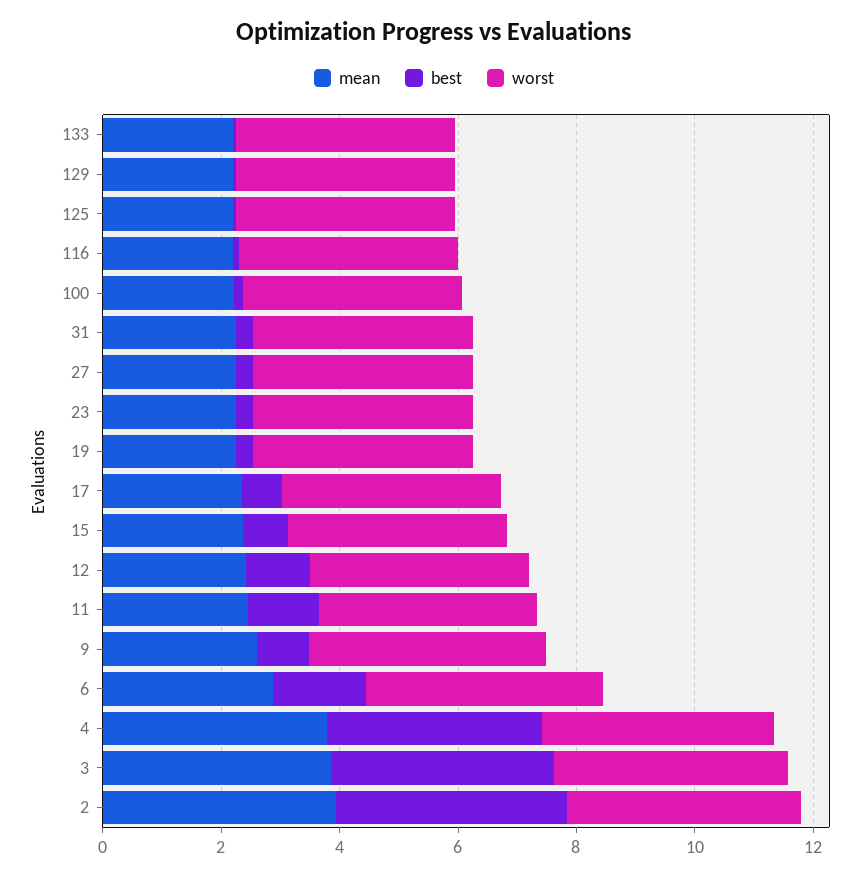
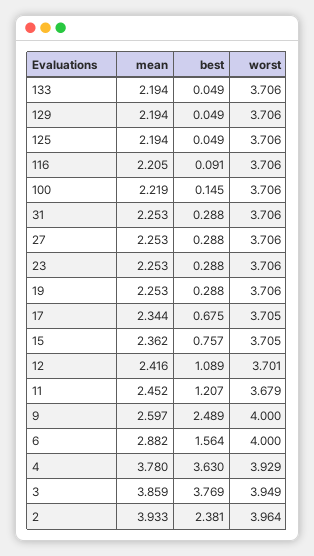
best, 9: 1 -> 2.489
best, 2: 4 -> 2.381

